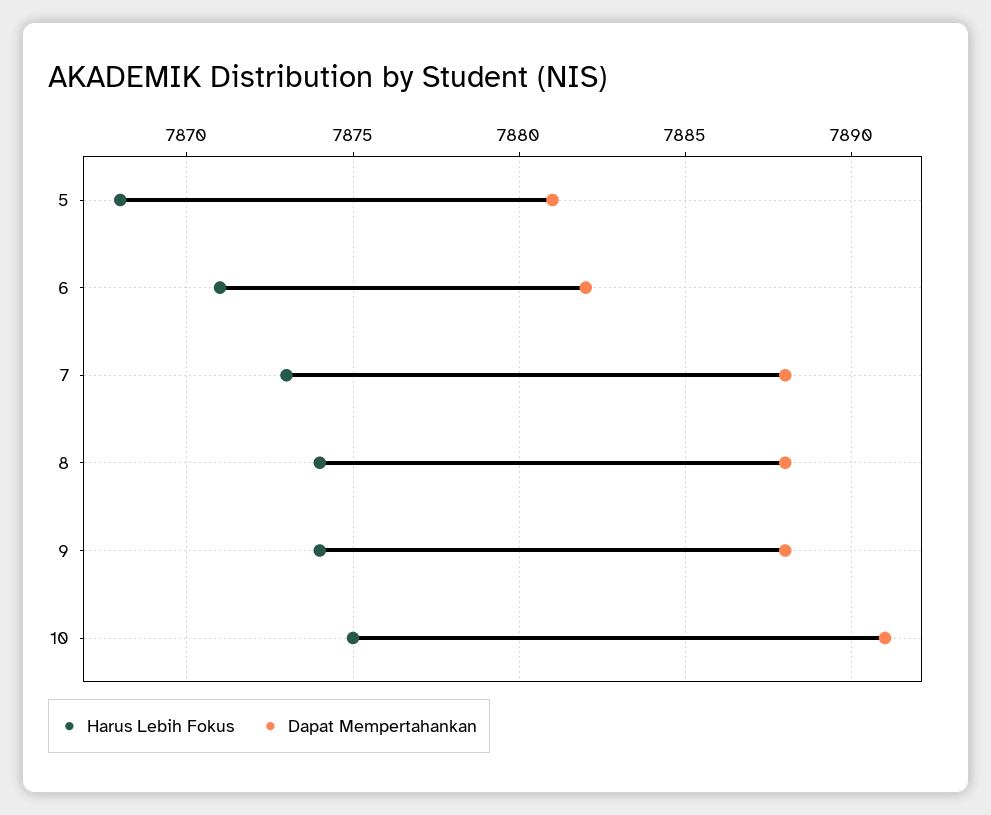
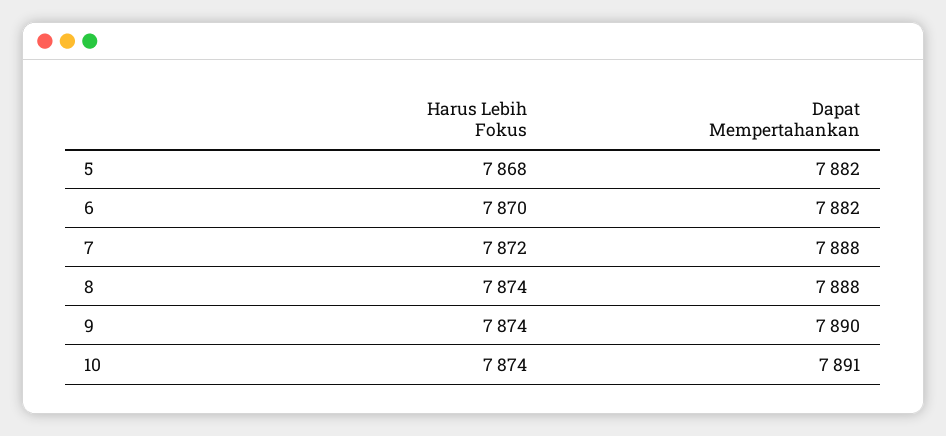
Dapat Mempertahankan, 5: 7881 -> 7882
Harus Lebih Fokus, 6: 7871 -> 7870
Harus Lebih Fokus, 7: 7873 -> 7872
Dapat Mempertahankan, 9: 7888 -> 7890
Harus Lebih Fokus, 10: 7875 -> 7874

